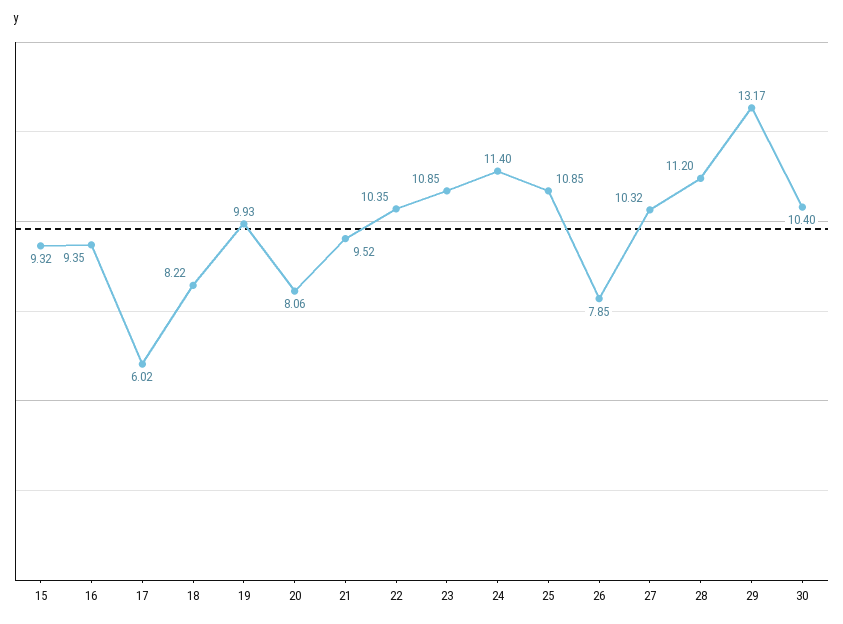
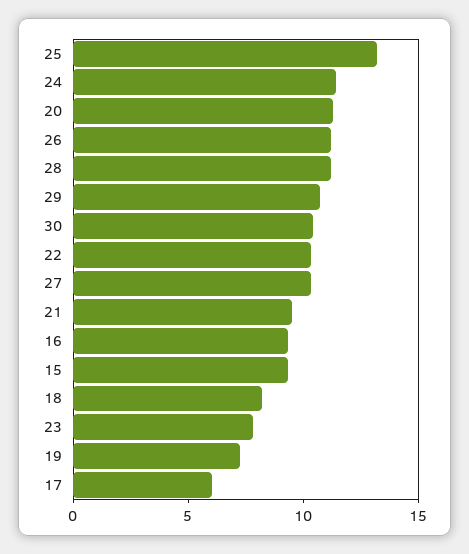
19: 9.93 -> 7
20: 8.06 -> 11
23: 10.85 -> 8
25: 10.85 -> 13
26: 7.85 -> 11
29: 13.17 -> 11

